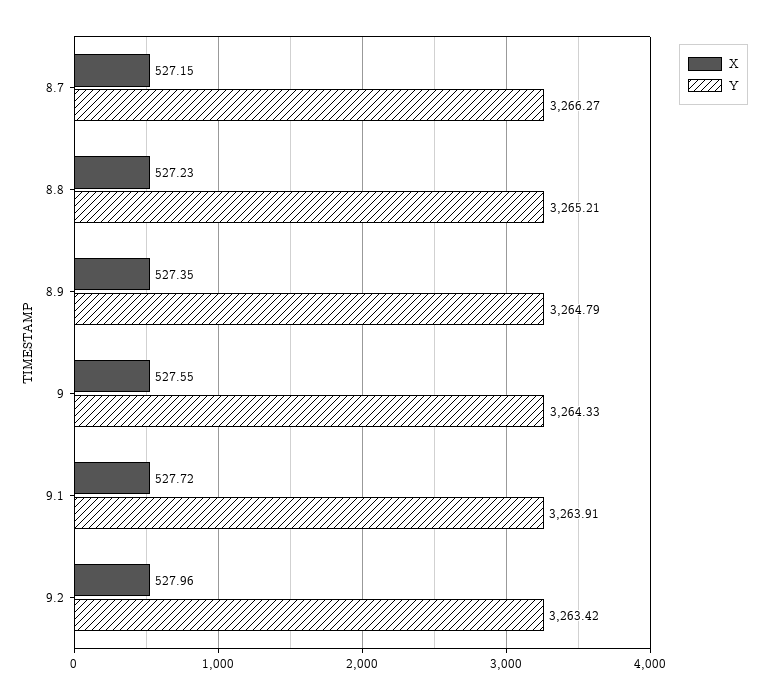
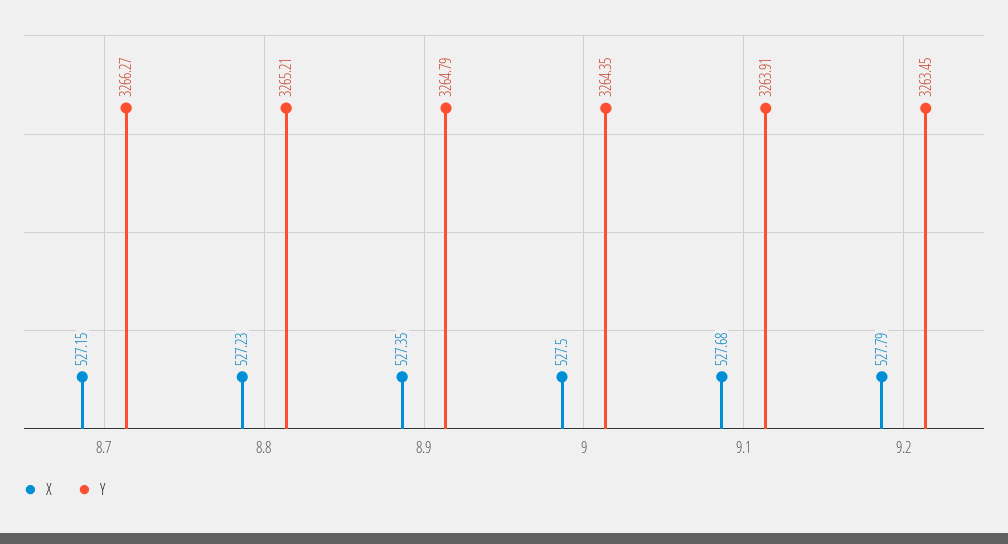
X, 9: 527.55 -> 527.5
Y, 9: 3264.33 -> 3264.35
X, 9.1: 527.72 -> 527.68
X, 9.2: 527.96 -> 527.79
Y, 9.2: 3263.42 -> 3263.45

